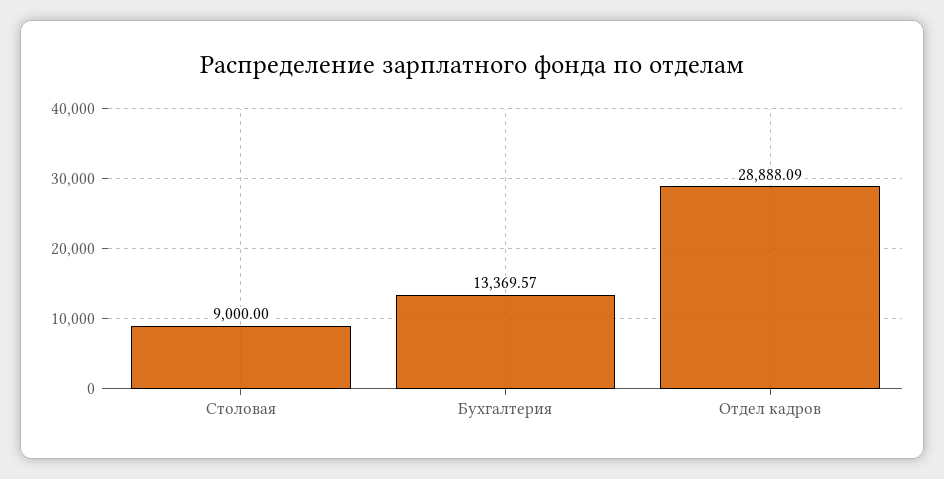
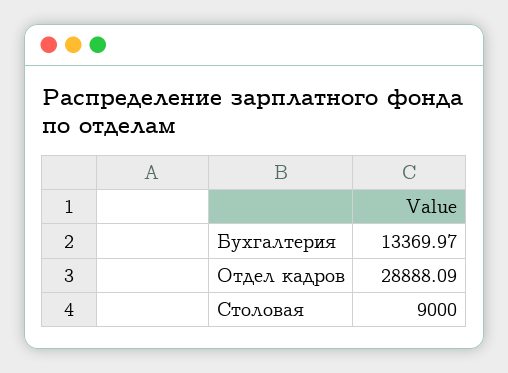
Бухгалтерия: 13369.57 -> 13369.97

